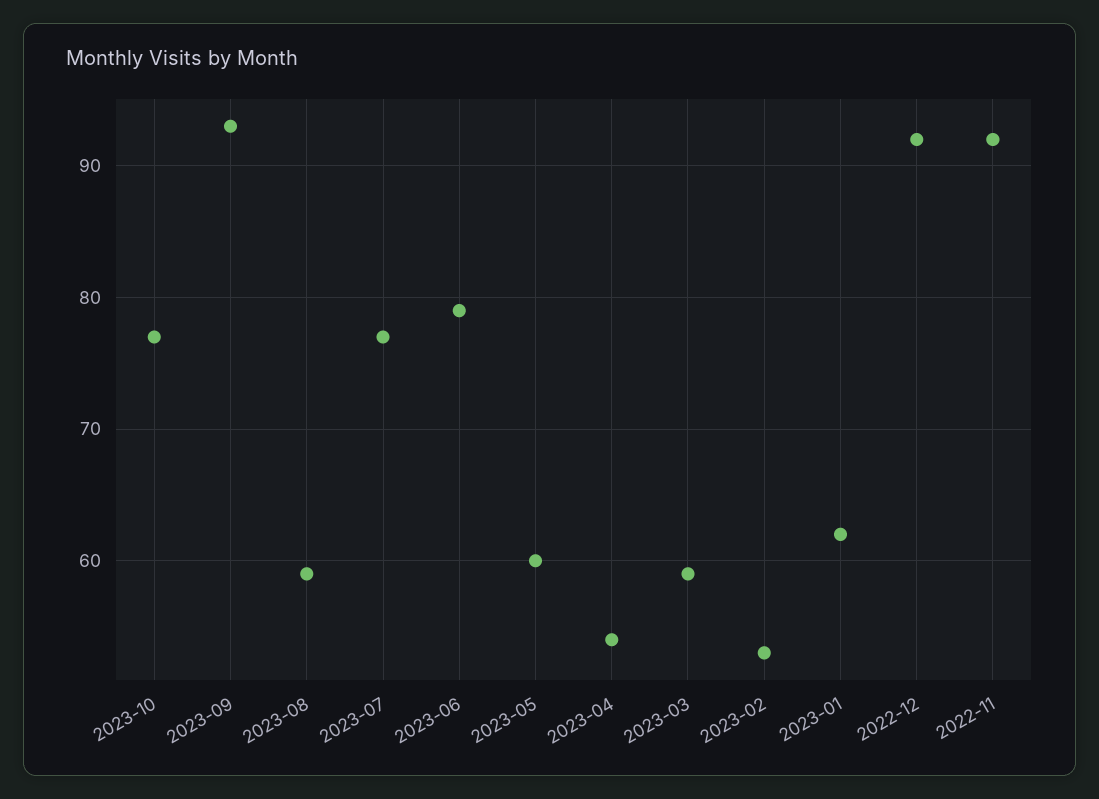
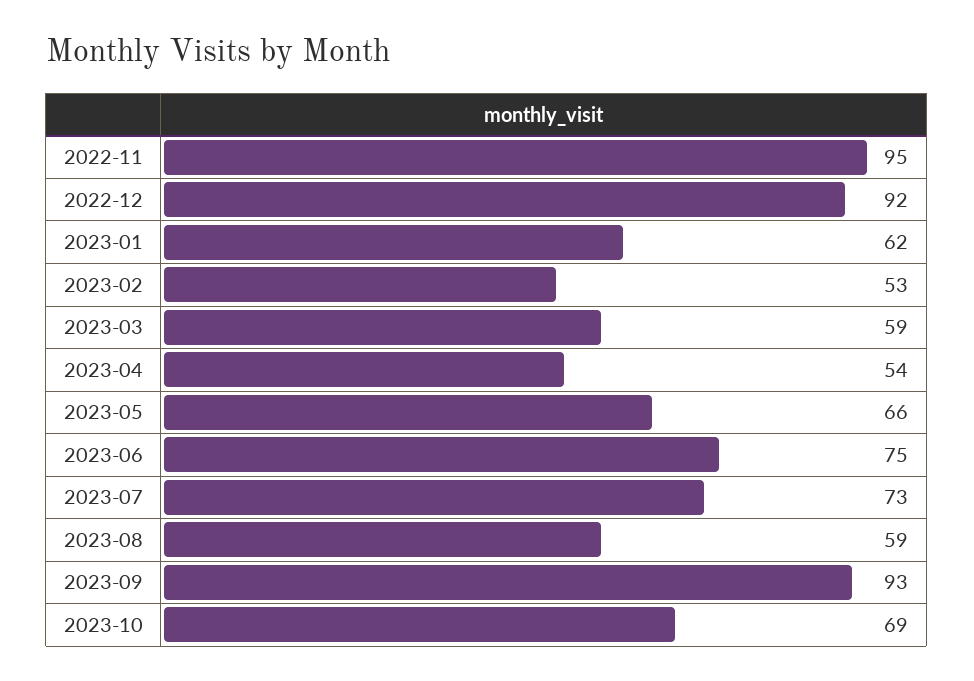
2023-10: 77 -> 69
2023-07: 77 -> 73
2023-06: 79 -> 75
2023-05: 60 -> 66
2022-11: 92 -> 95

